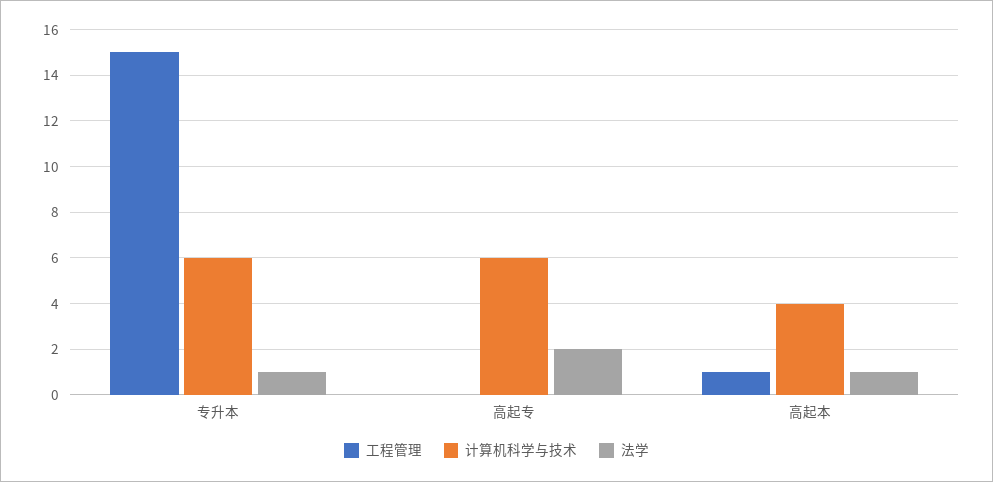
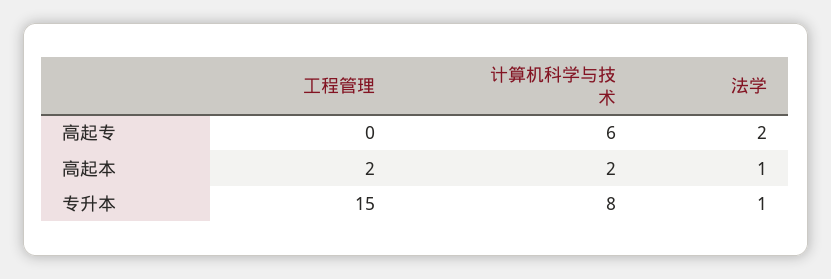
计算机科学与技术, 专升本: 6 -> 8
工程管理, 高起本: 1 -> 2
计算机科学与技术, 高起本: 4 -> 2

